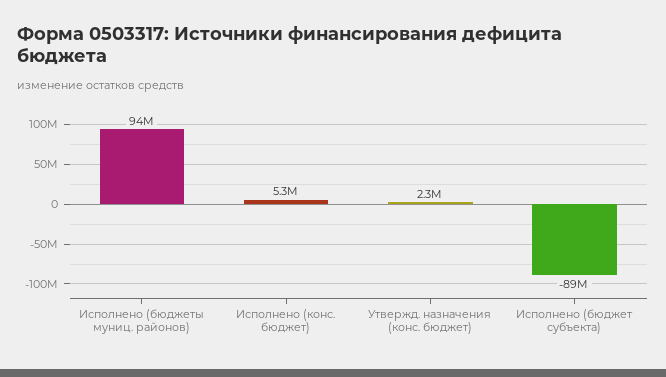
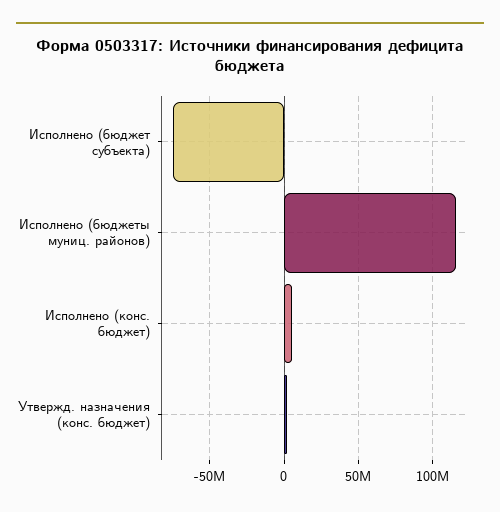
Исполнено (бюджеты муниц. районов): 94000000 -> 115000000
Исполнено (бюджет субъекта): -89000000 -> -75000000

